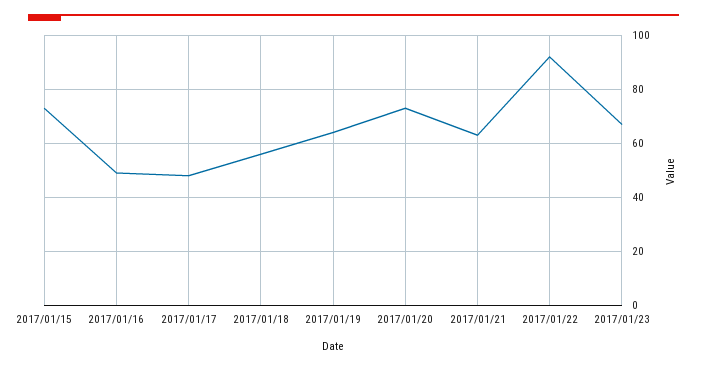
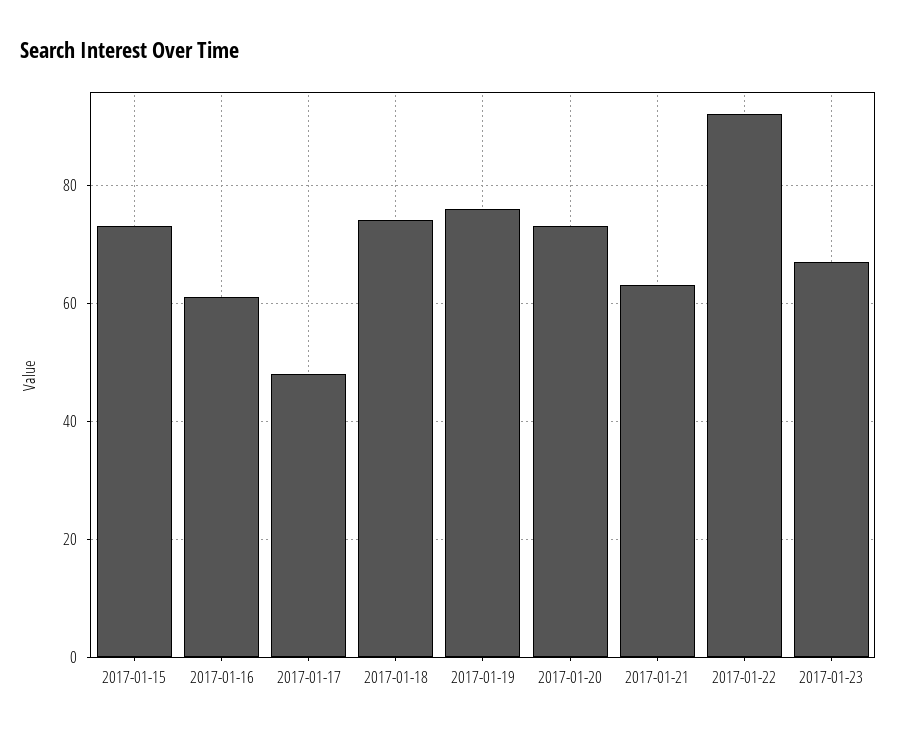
2017/01/16: 50 -> 60
2017/01/18: 55 -> 75
2017/01/19: 65 -> 75

